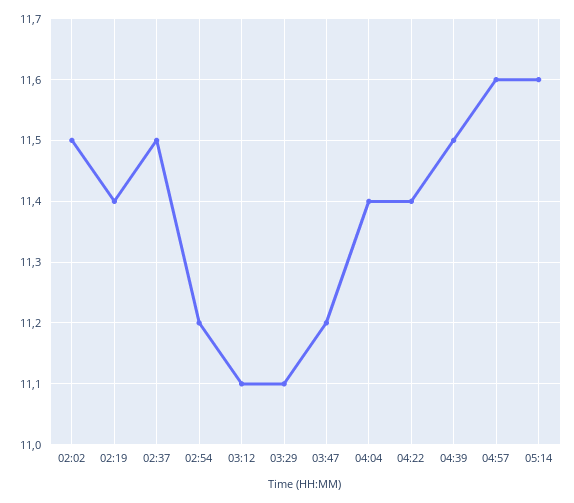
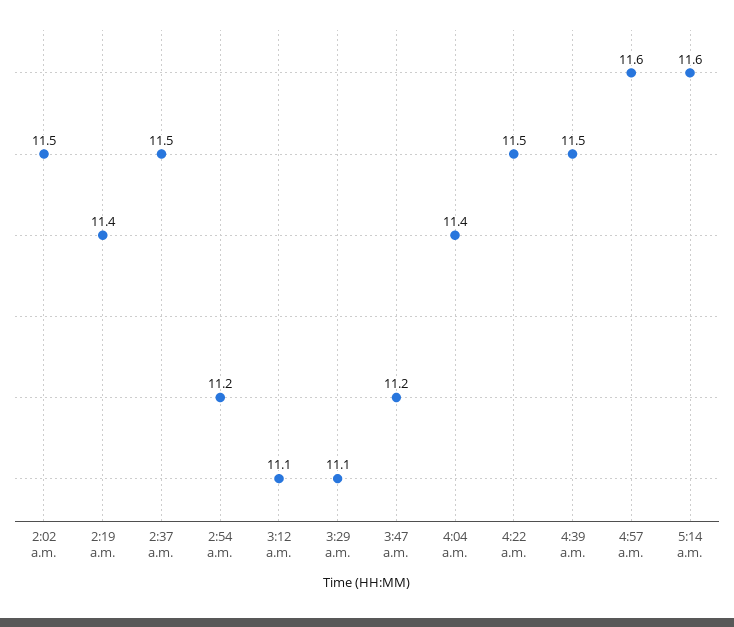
04:22: 11.4 -> 11.5

